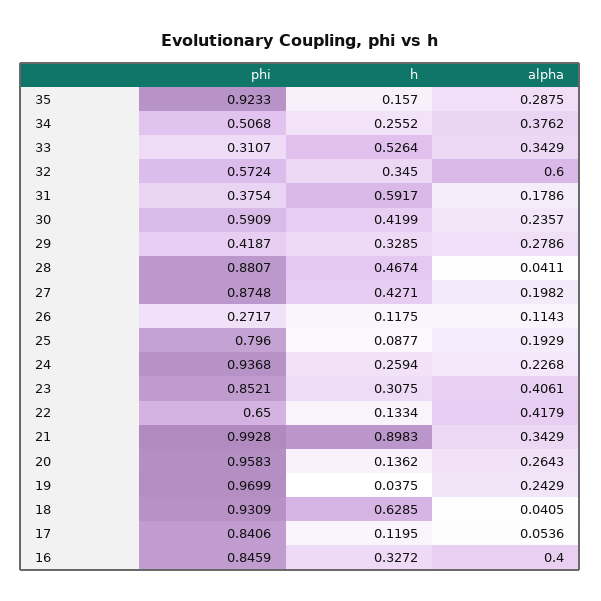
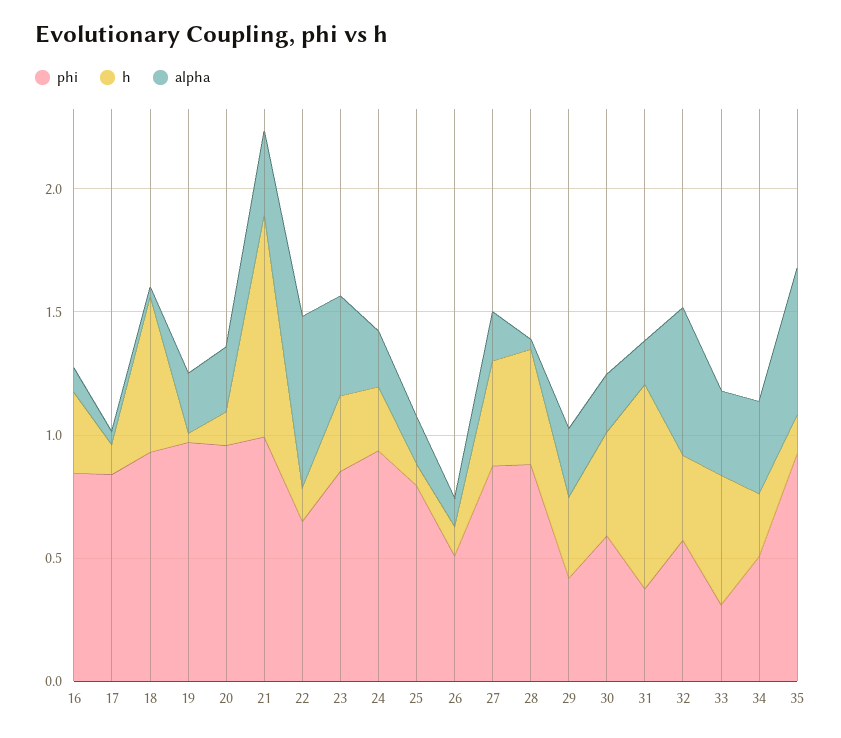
alpha, 35: 0.2875 -> 0.6
h, 31: 0.5917 -> 0.8
phi, 26: 0.2717 -> 0.5
alpha, 22: 0.4179 -> 0.7
alpha, 16: 0.4 -> 0.1

